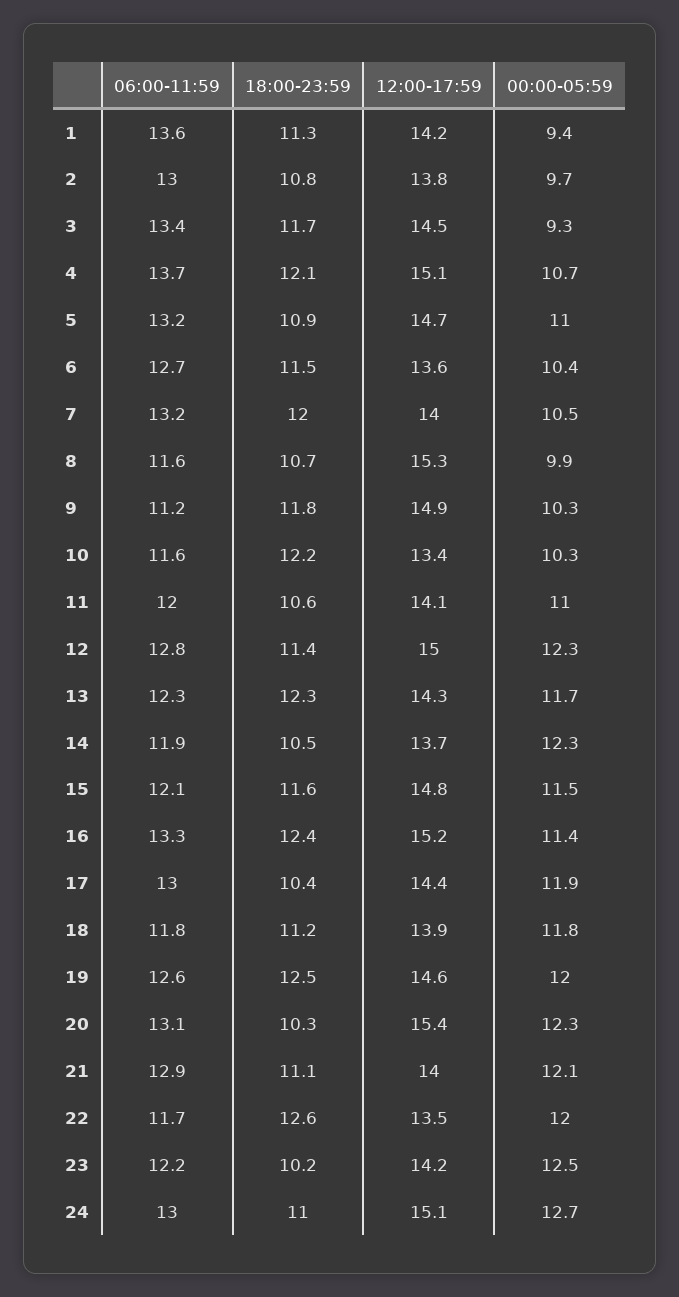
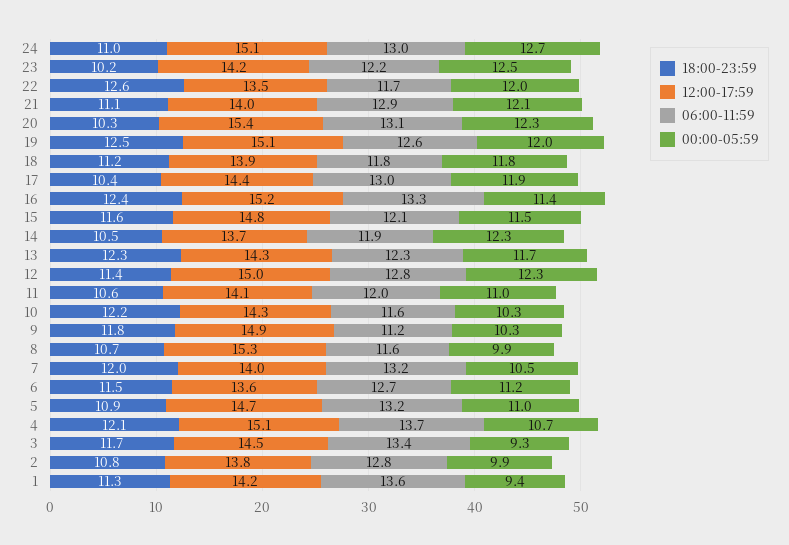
06:00-11:59, 2: 13 -> 12.8
00:00-05:59, 2: 9.7 -> 9.9
00:00-05:59, 6: 10.4 -> 11.2
12:00-17:59, 10: 13.4 -> 14.3
12:00-17:59, 19: 14.6 -> 15.1

